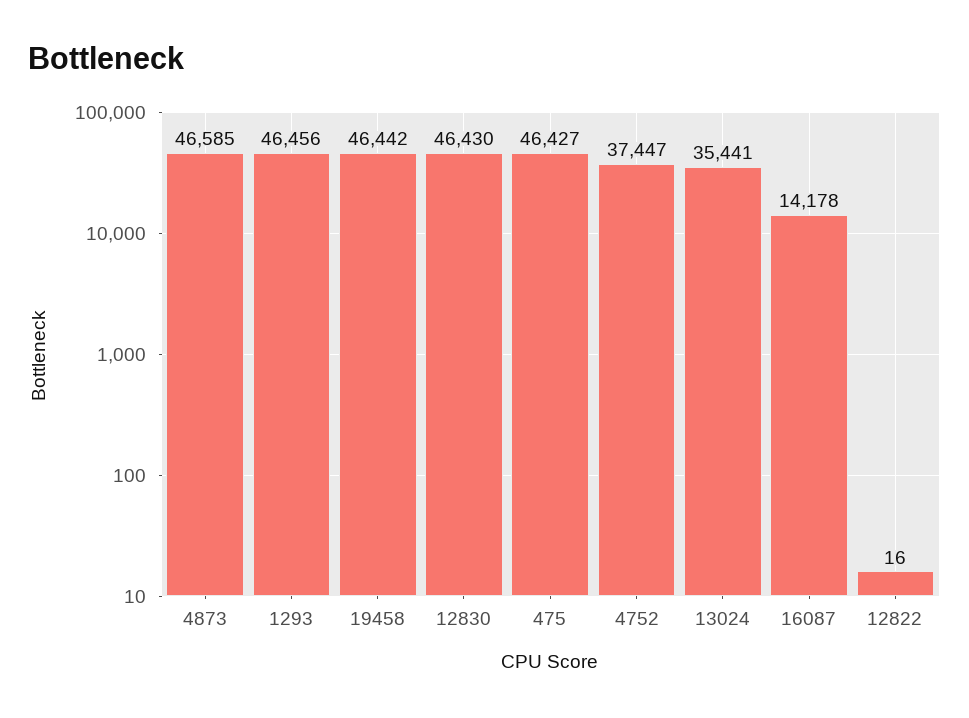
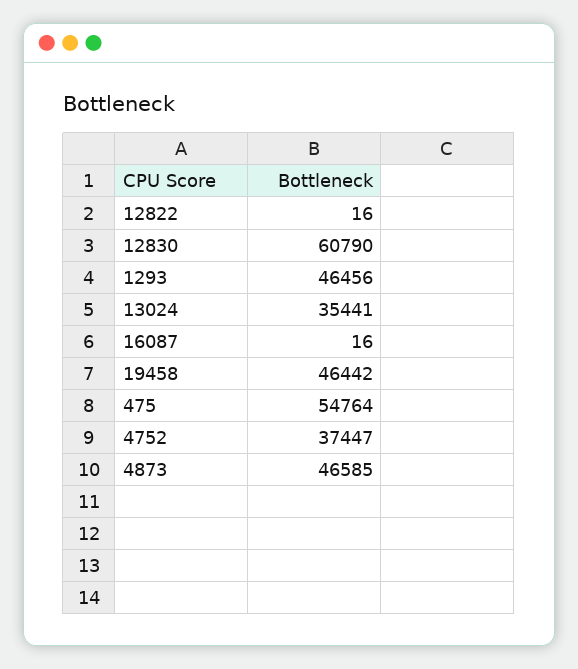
12830: 46430 -> 60790
475: 46427 -> 54764
16087: 14178 -> 16

